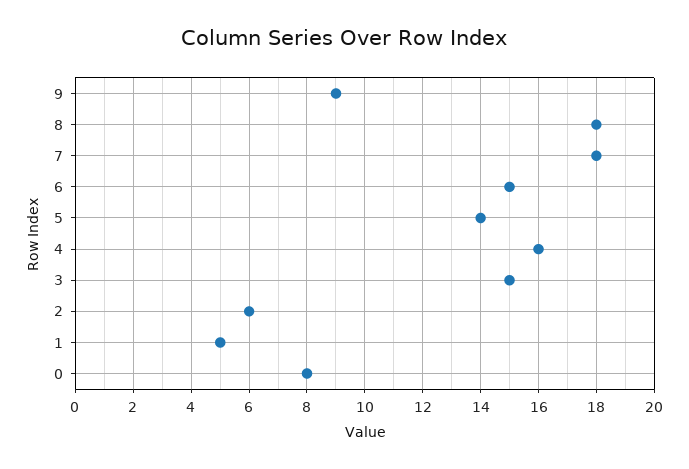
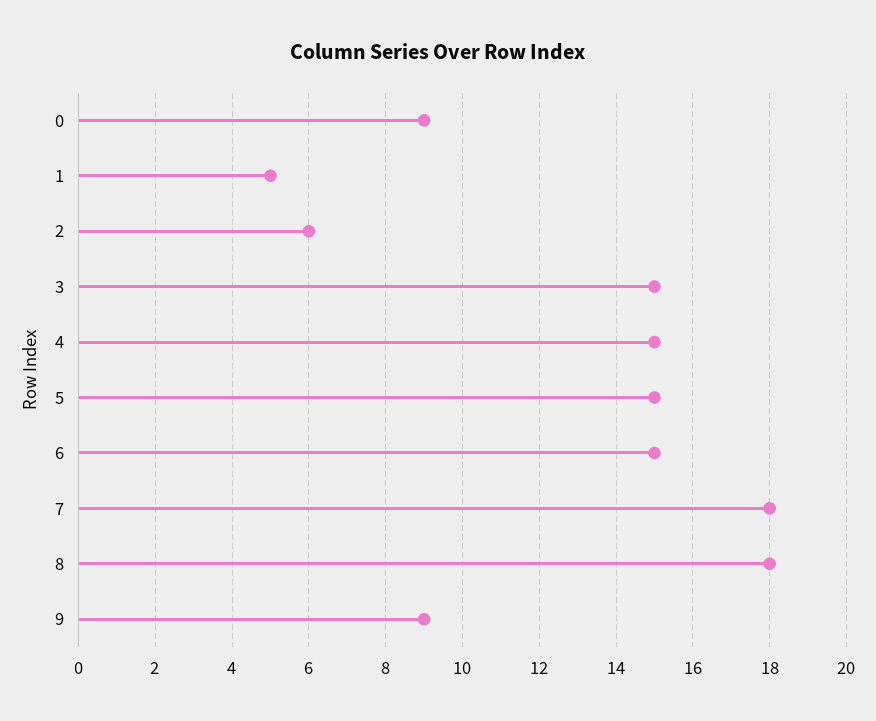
5: 14 -> 15
4: 16 -> 15
0: 8 -> 9

